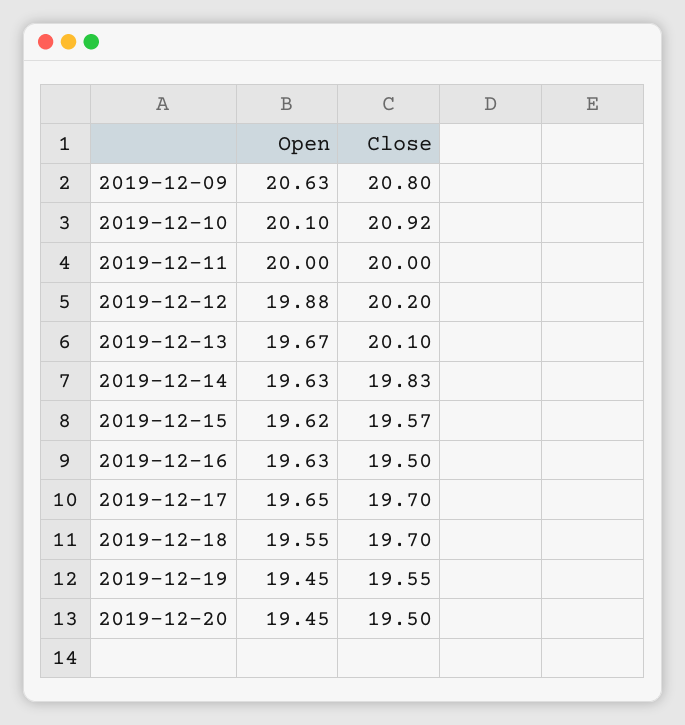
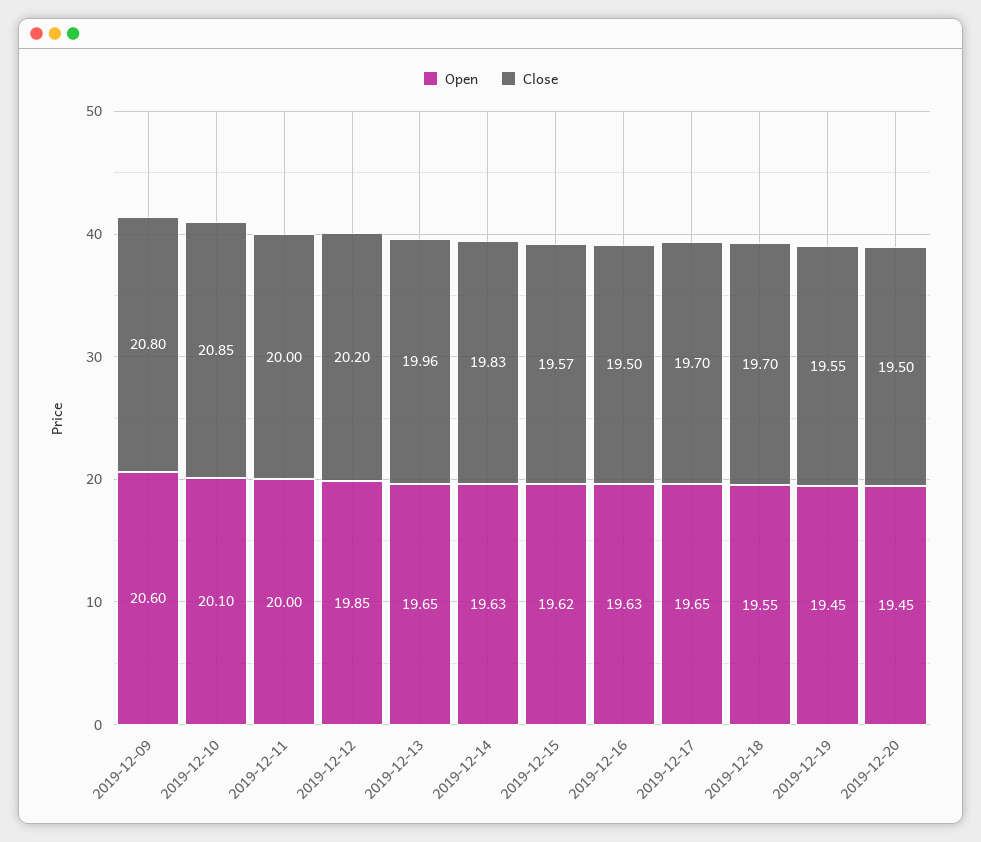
Open, 2019-12-09: 20.63 -> 20.6
Close, 2019-12-10: 20.92 -> 20.85
Open, 2019-12-12: 19.88 -> 19.85
Open, 2019-12-13: 19.67 -> 19.65
Close, 2019-12-13: 20.1 -> 19.96

